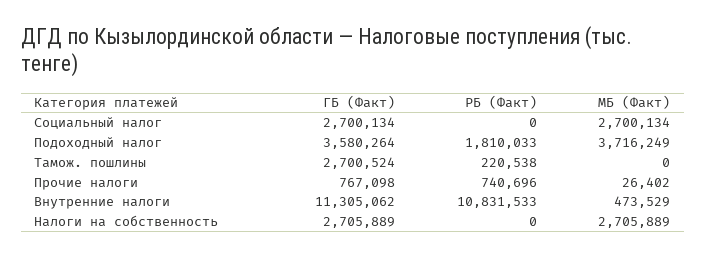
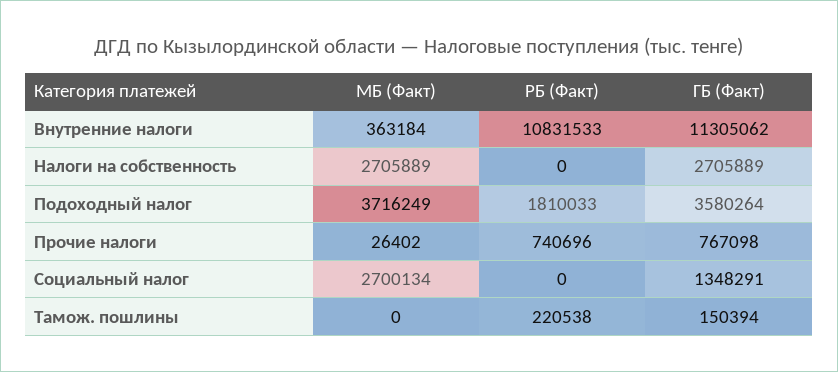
ГБ (Факт), Социальный налог: 2700134 -> 1348291
ГБ (Факт), Тамож. пошлины: 2700524 -> 150394
МБ (Факт), Внутренние налоги: 473529 -> 363184

